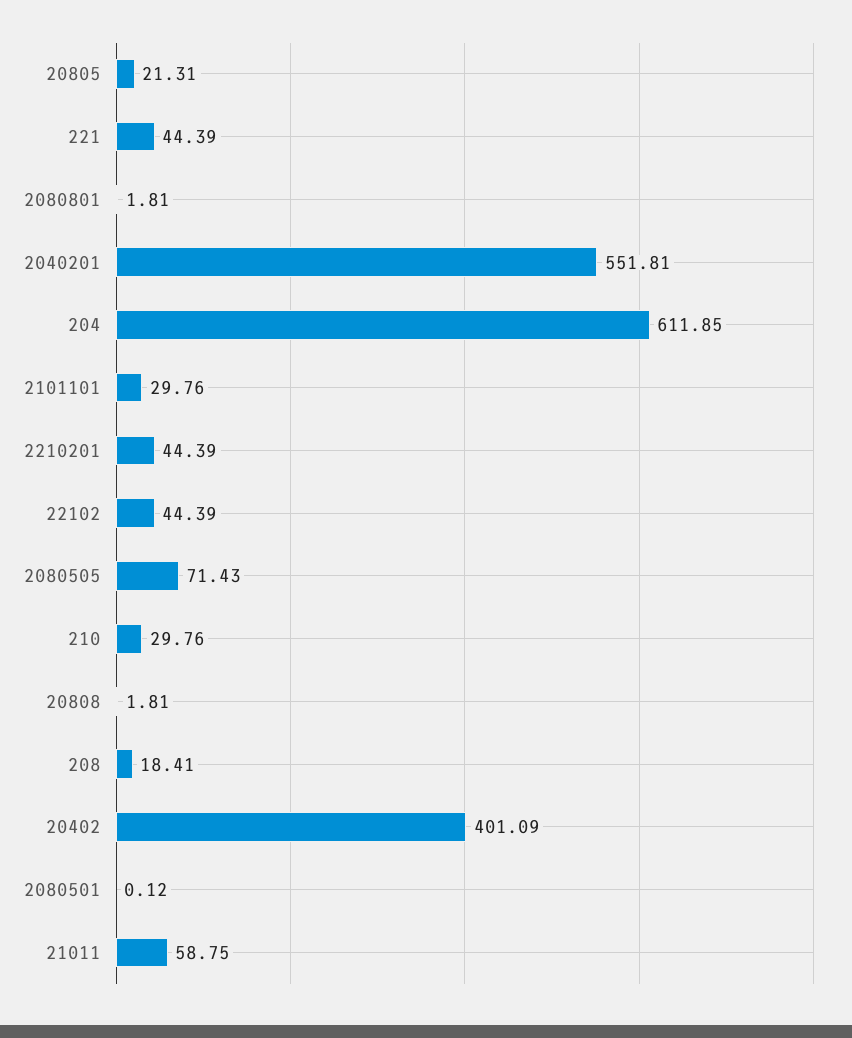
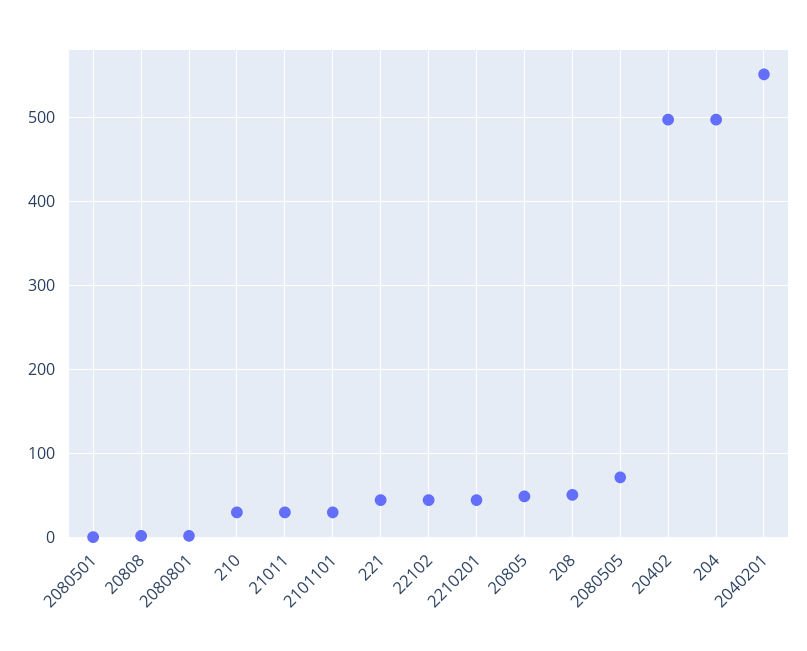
20805: 21.31 -> 50
204: 611.85 -> 500
208: 18.41 -> 50
20402: 401.09 -> 500
21011: 58.75 -> 30

